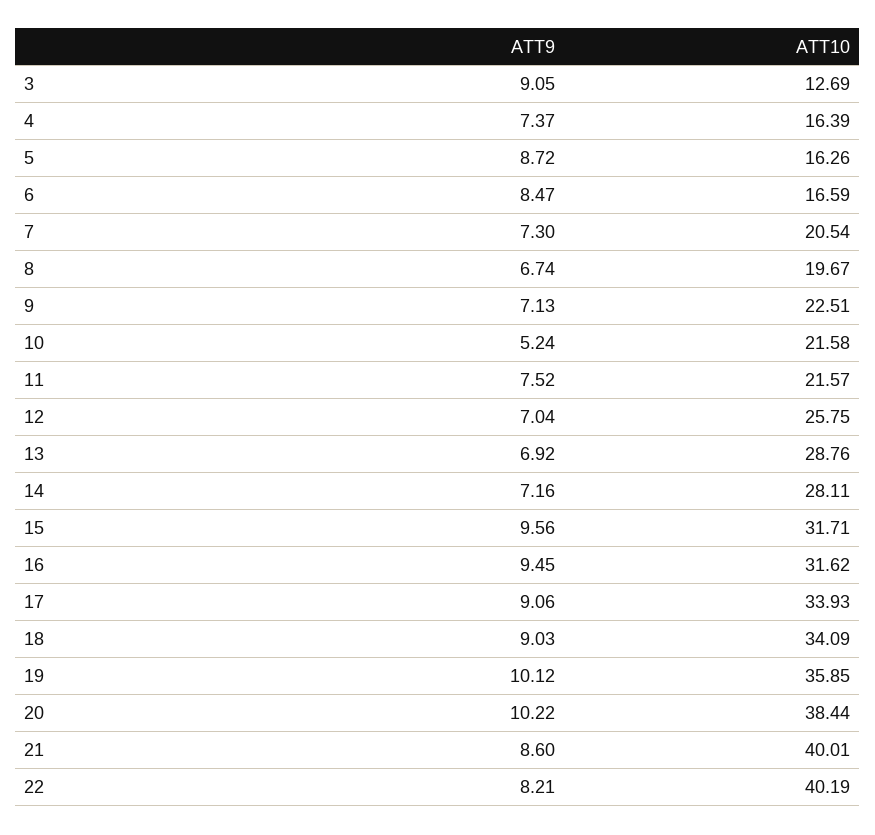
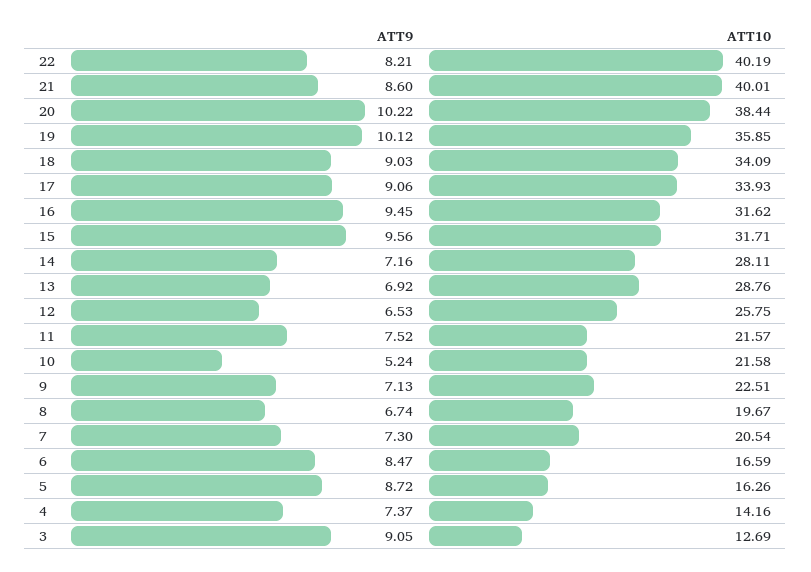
ATT10, 4: 16.39 -> 14.16
ATT9, 12: 7.04 -> 6.53

